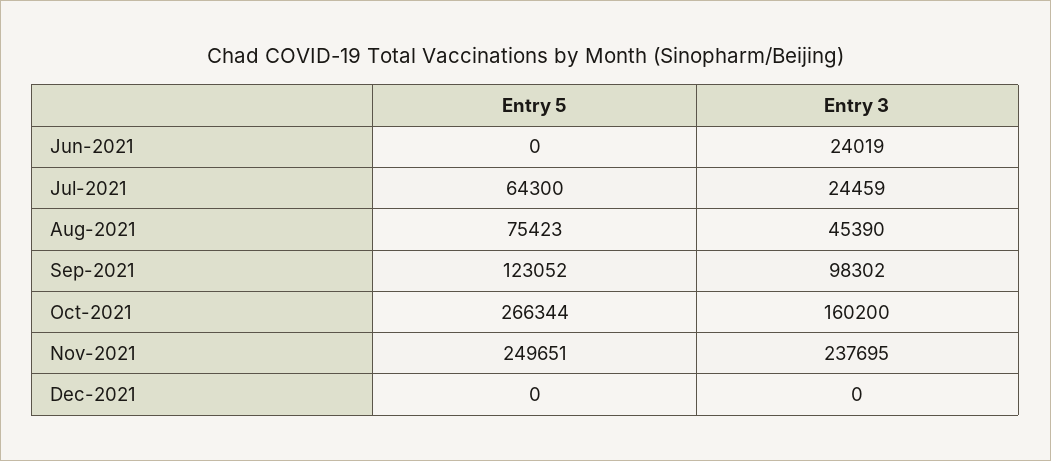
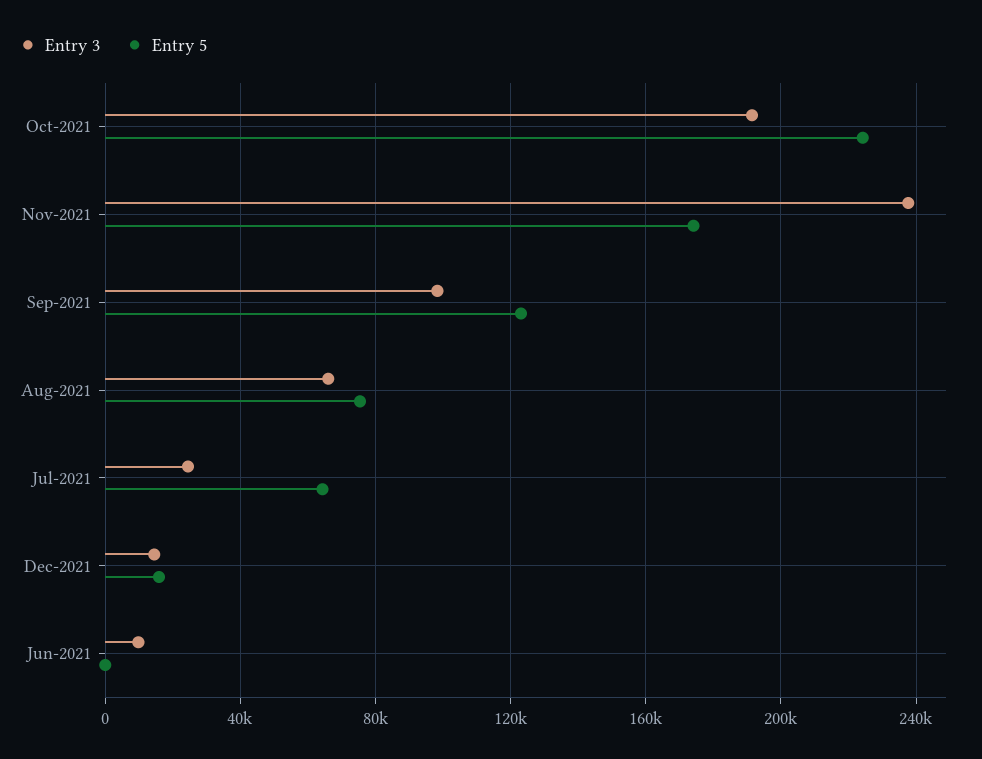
Entry 3, Jun-2021: 24019 -> 10000
Entry 3, Aug-2021: 45390 -> 65000
Entry 5, Oct-2021: 266344 -> 225000
Entry 3, Oct-2021: 160200 -> 190000
Entry 5, Nov-2021: 249651 -> 175000
Entry 5, Dec-2021: 0 -> 15000
Entry 3, Dec-2021: 0 -> 15000

